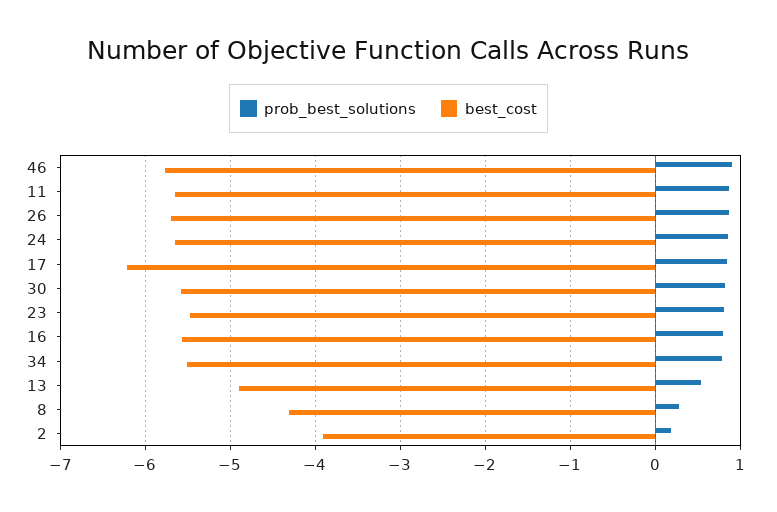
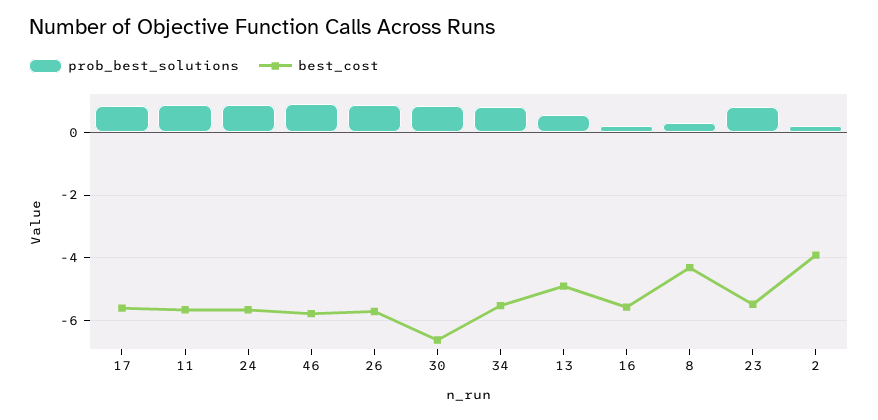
best_cost, 17: -6.2 -> -5.6
best_cost, 30: -5.6 -> -6.6
prob_best_solutions, 16: 0.8 -> 0.2

